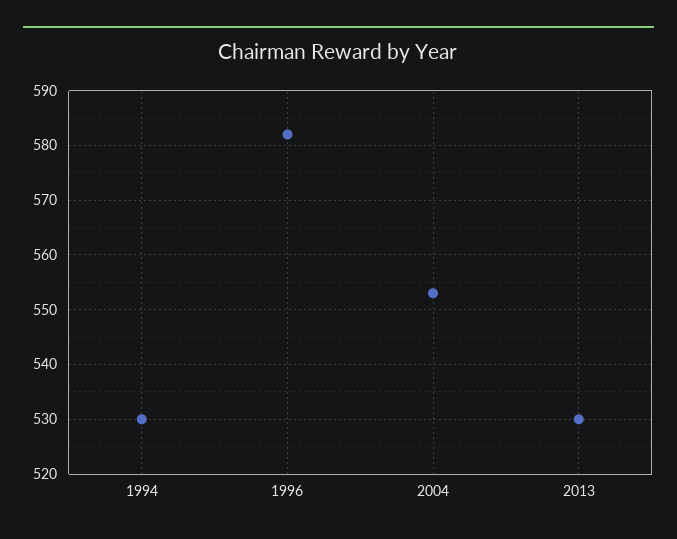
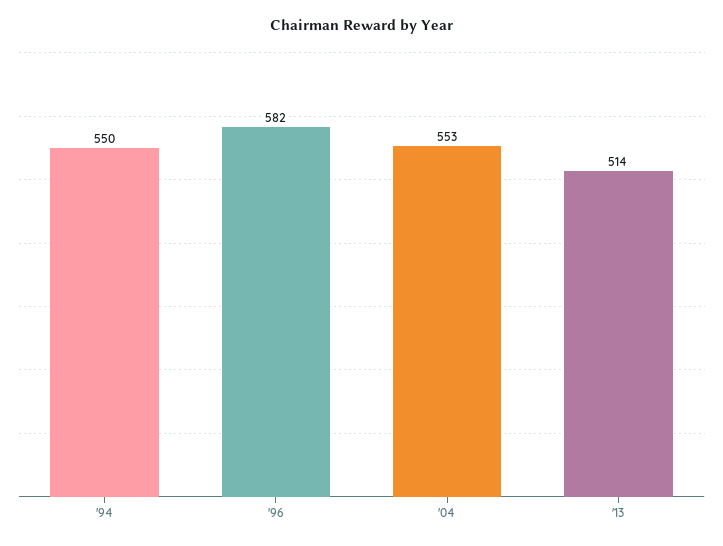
1994: 530 -> 550
2013: 530 -> 514

